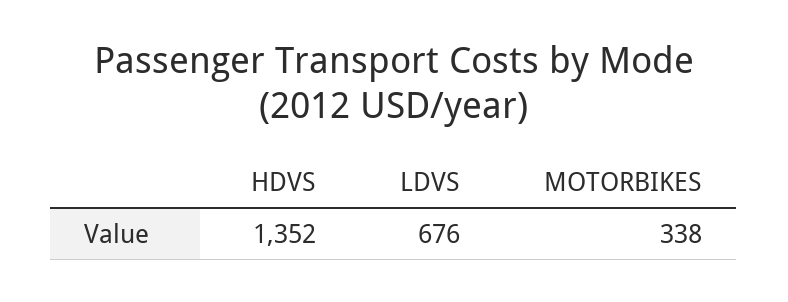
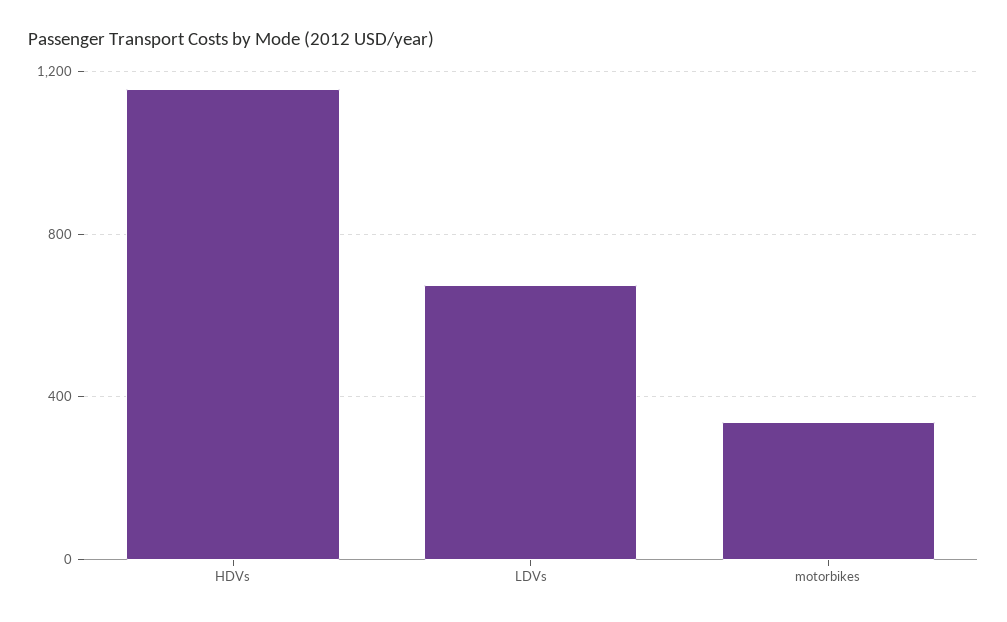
HDVS: 1352 -> 1150

